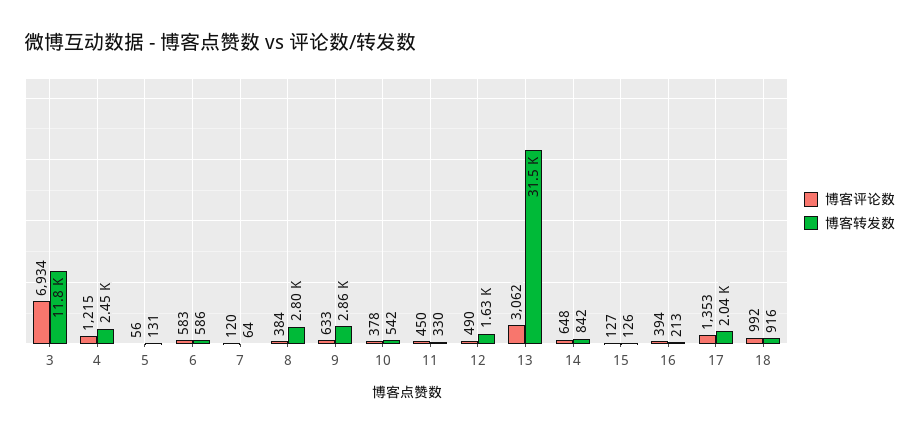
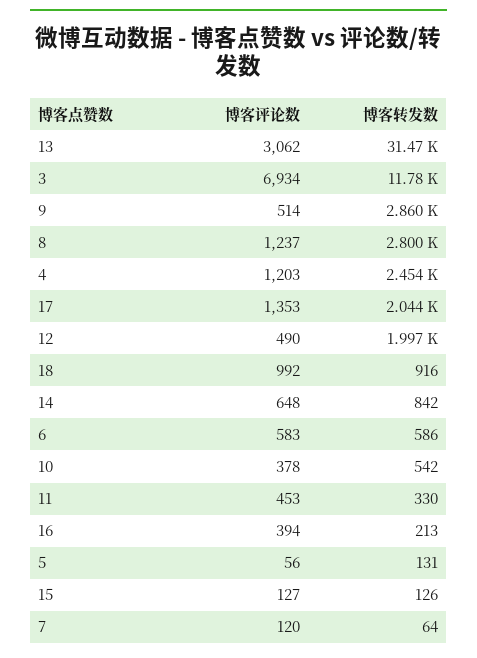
博客评论数, 4: 1215 -> 1203
博客评论数, 8: 384 -> 1237
博客评论数, 9: 633 -> 514
博客评论数, 11: 450 -> 453
博客转发数, 12: 1630 -> 1997

